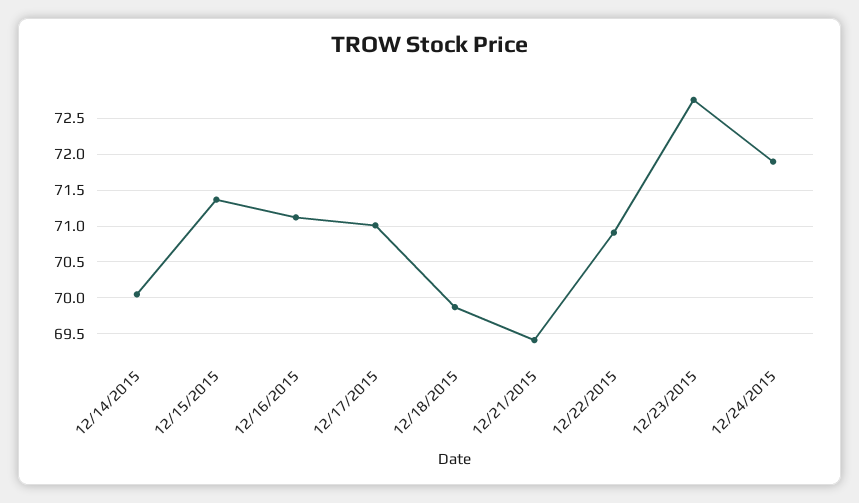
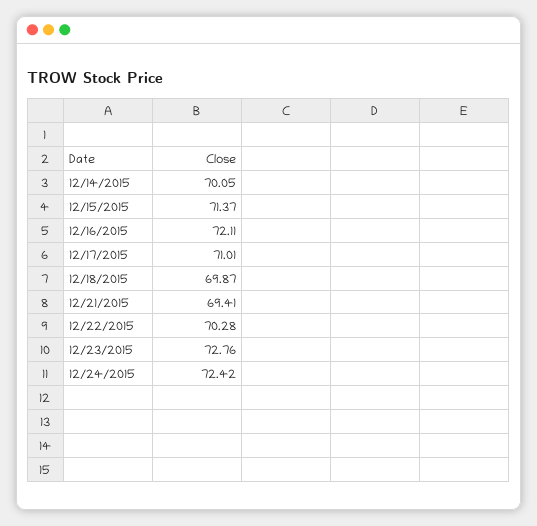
12/16/2015: 71.1 -> 72.11
12/22/2015: 70.9 -> 70.28
12/24/2015: 71.9 -> 72.42

